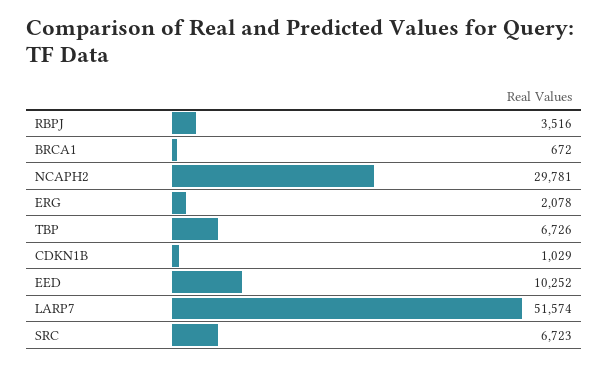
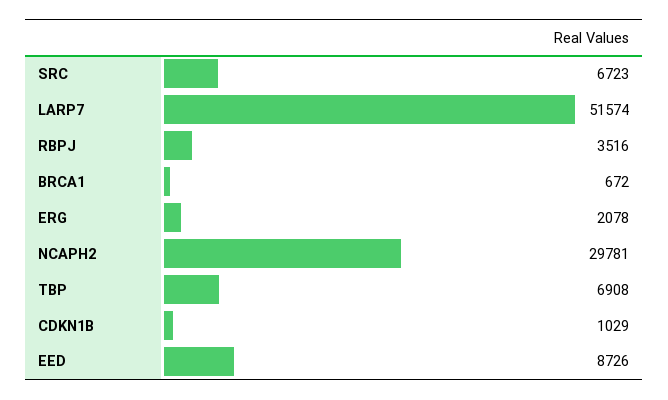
TBP: 6726 -> 6908
EED: 10252 -> 8726

